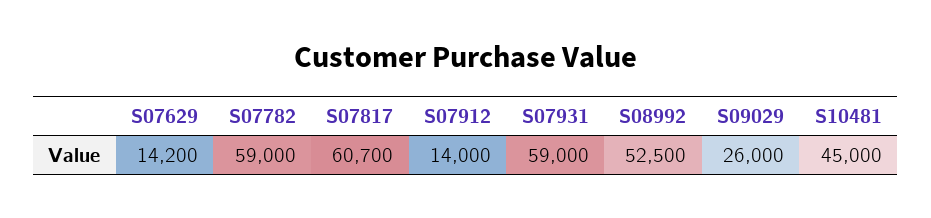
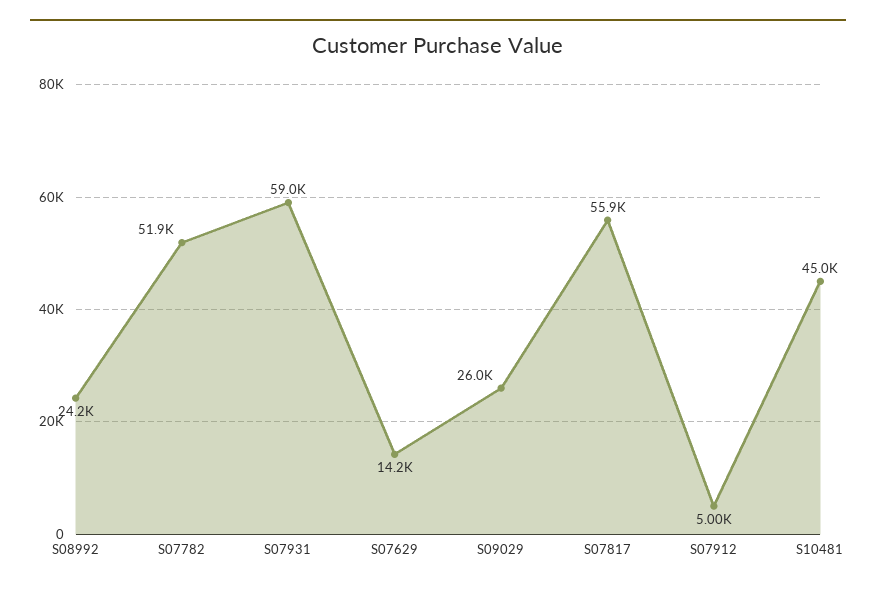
S07782: 59000 -> 51900
S07817: 60700 -> 55900
S07912: 14000 -> 5000
S08992: 52500 -> 24200

